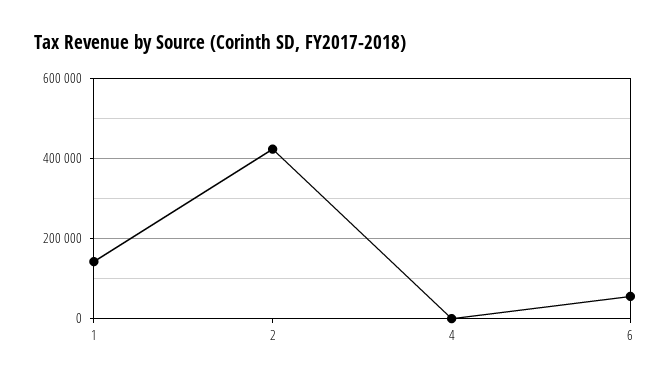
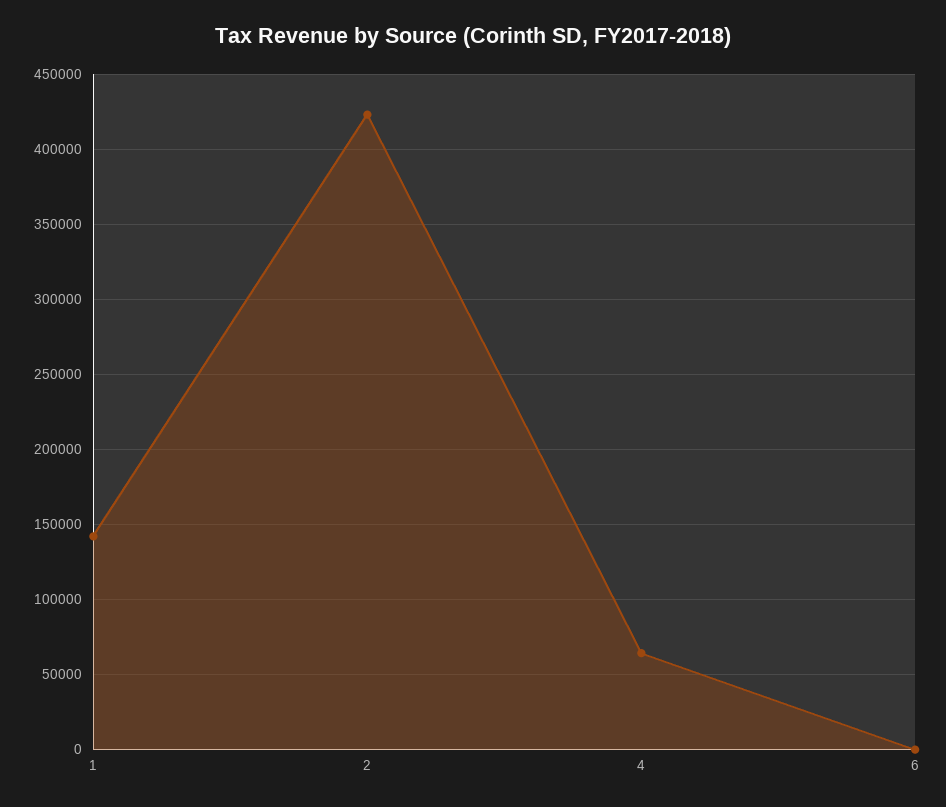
4: 0 -> 65000
6: 60000 -> 0

